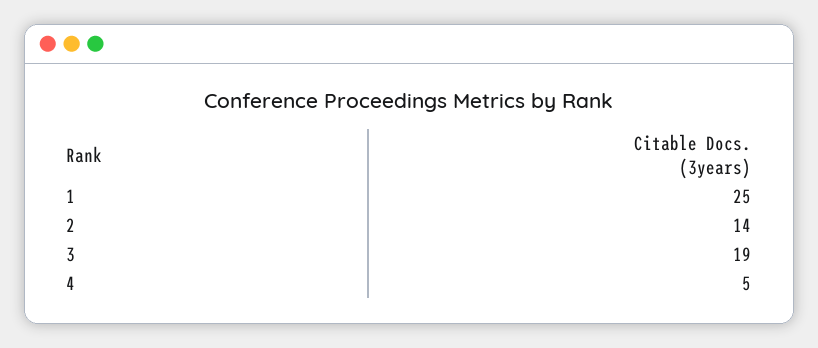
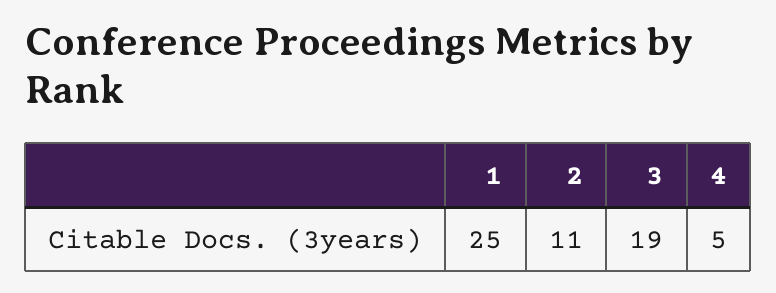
2: 14 -> 11

